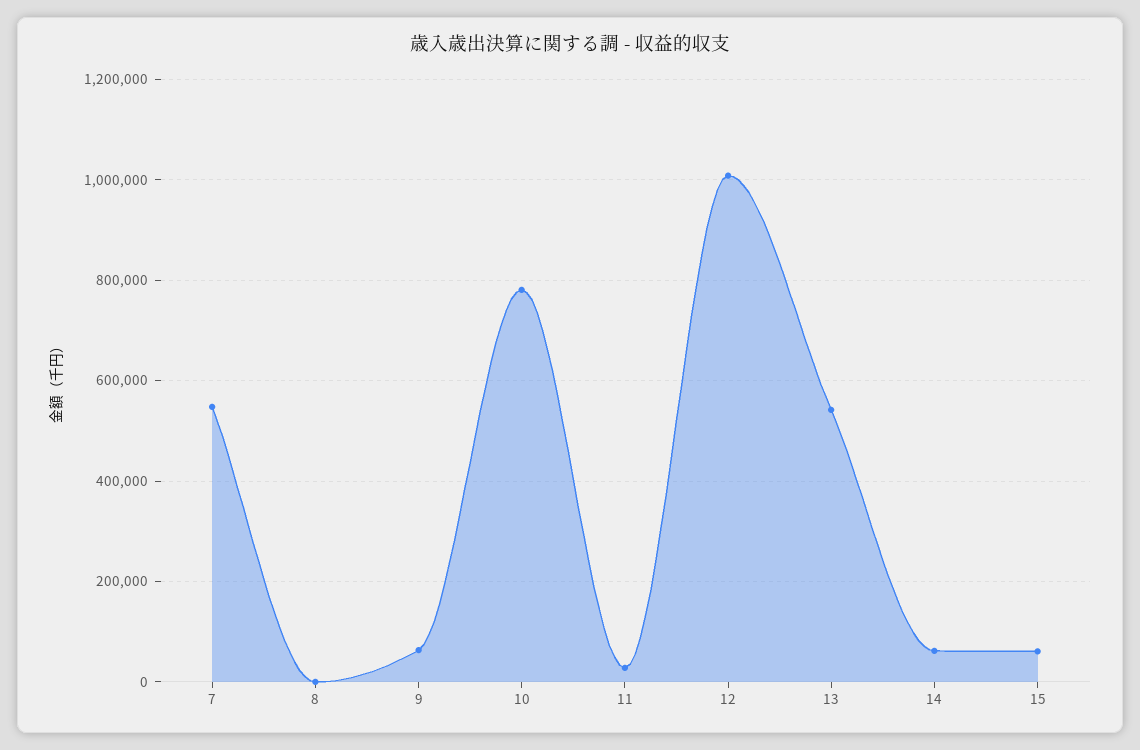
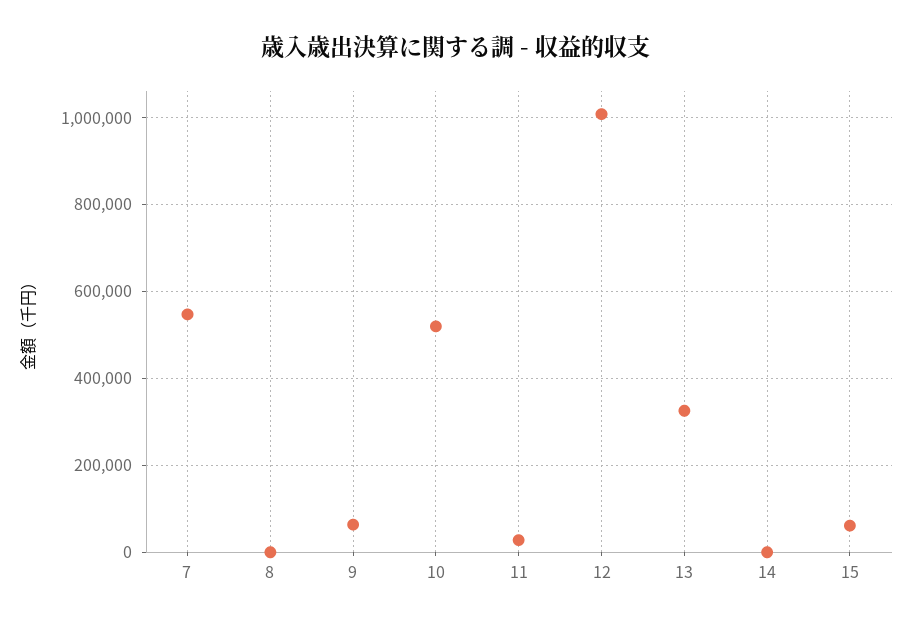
10: 780000 -> 520000
13: 540000 -> 320000
14: 60000 -> 0

